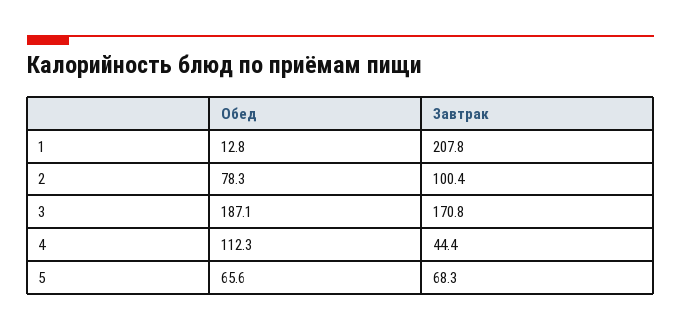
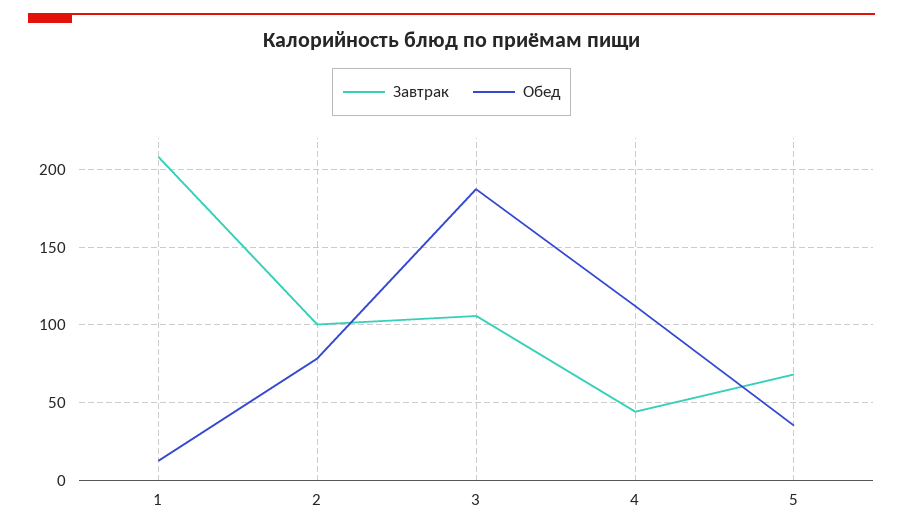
Завтрак, 3: 170.8 -> 105
Обед, 5: 65.6 -> 35

